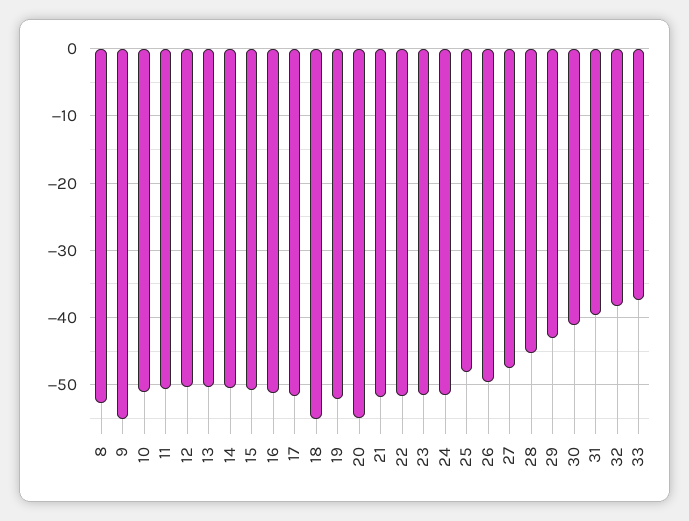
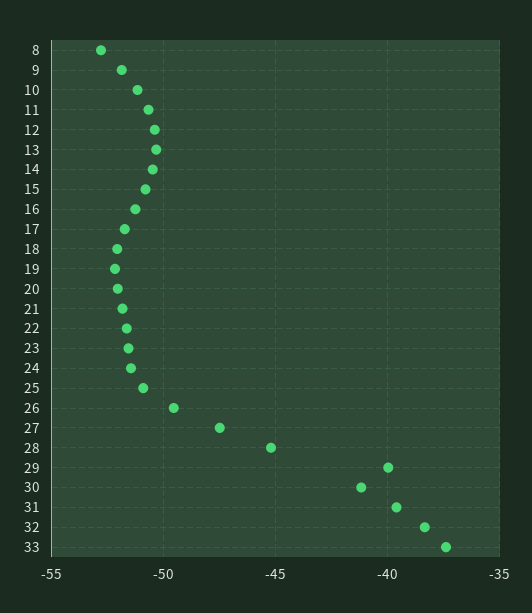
9: -55 -> -52
18: -55 -> -52
20: -55 -> -52
25: -48 -> -51
29: -43 -> -40

